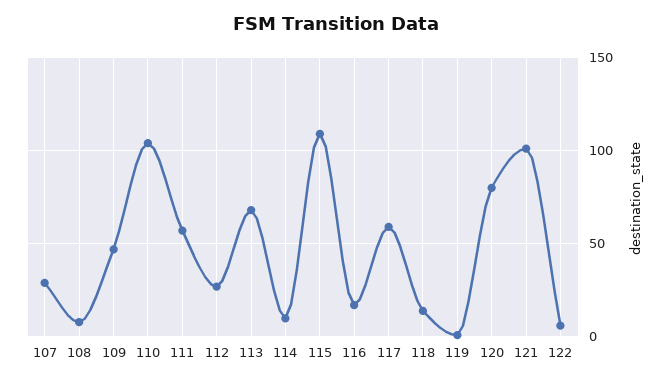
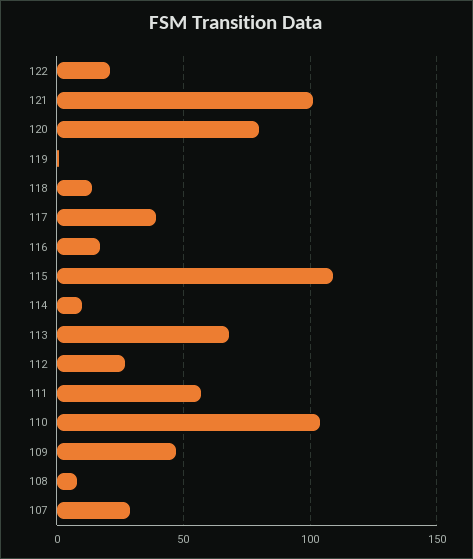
117: 60 -> 40
122: 5 -> 20

